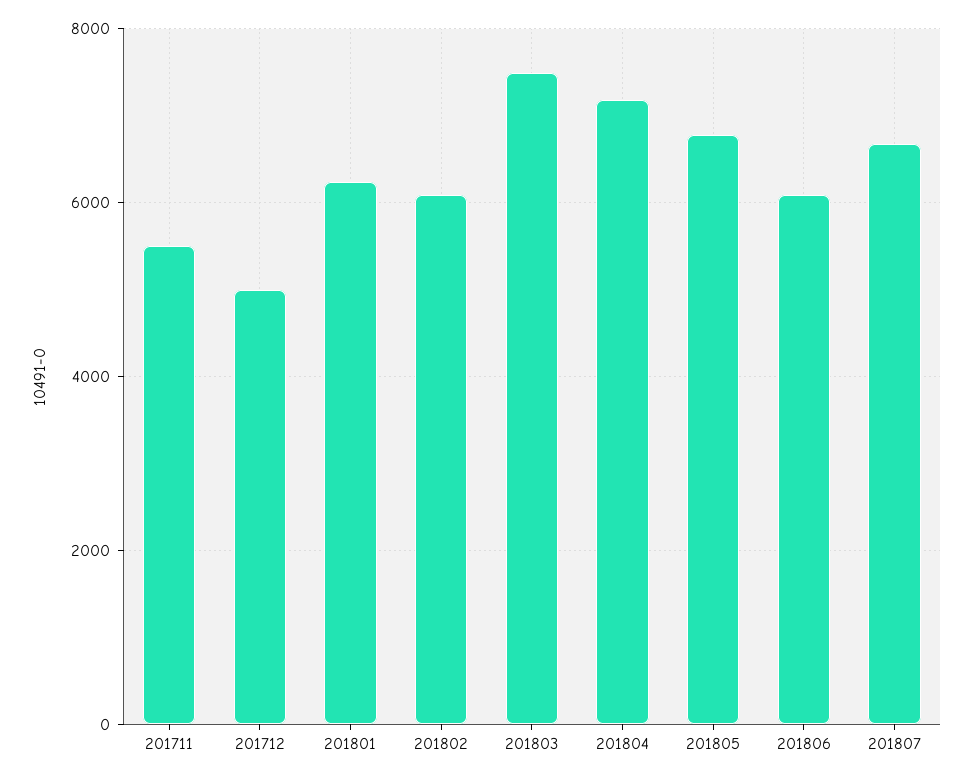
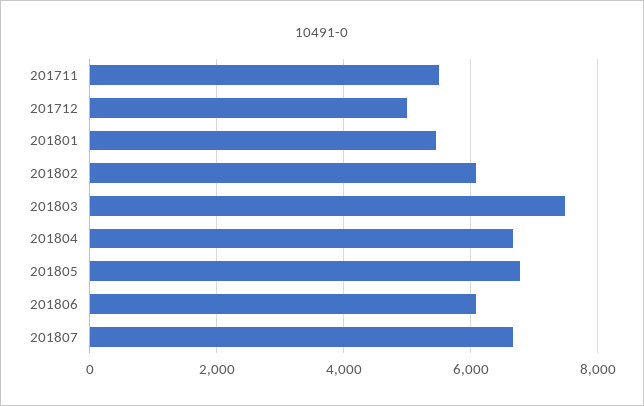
201801: 6200 -> 5400
201804: 7200 -> 6600

